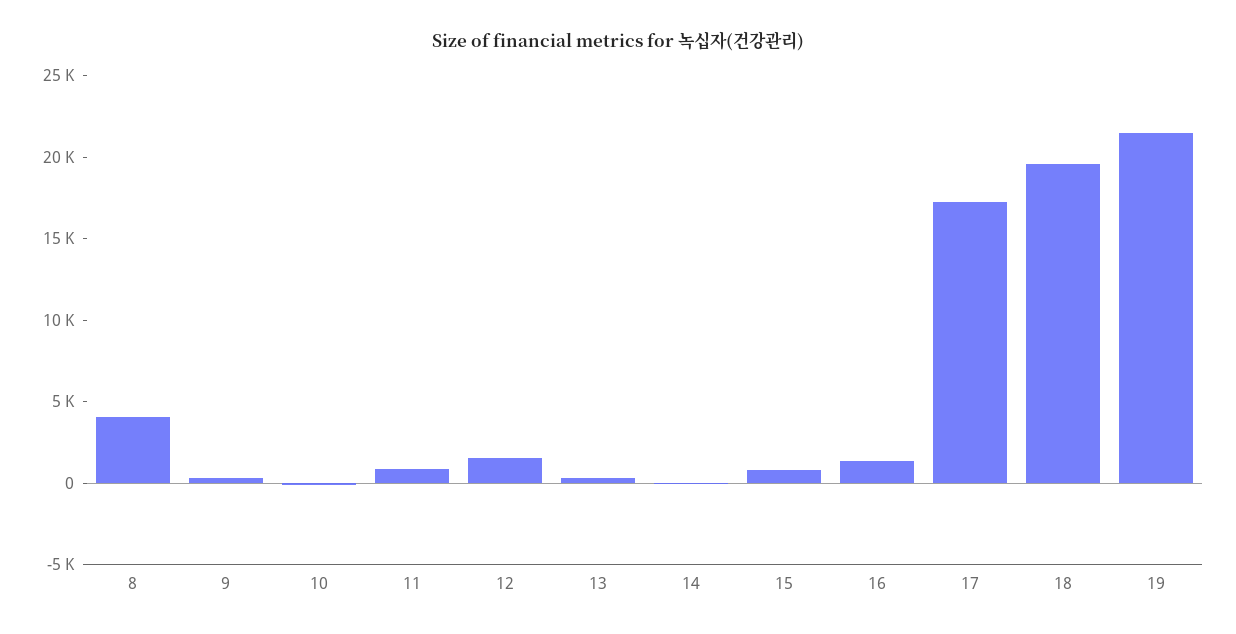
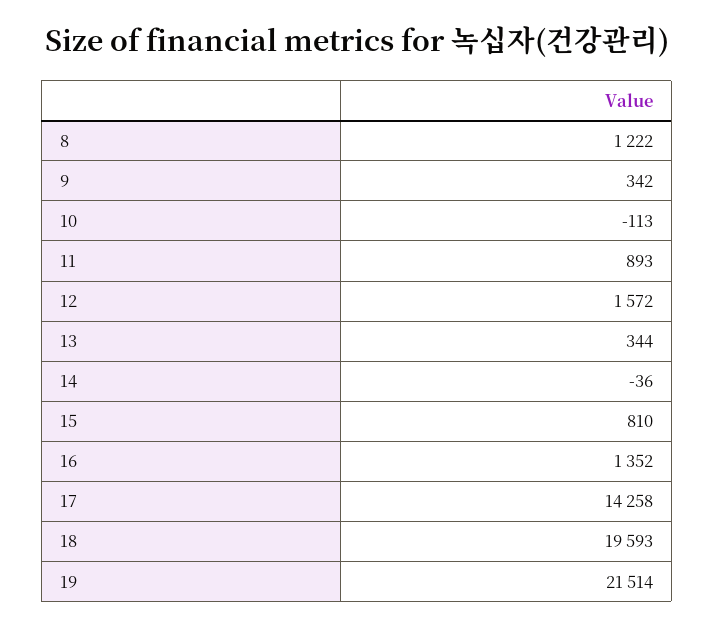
8: 4000 -> 1222
17: 17000 -> 14258

